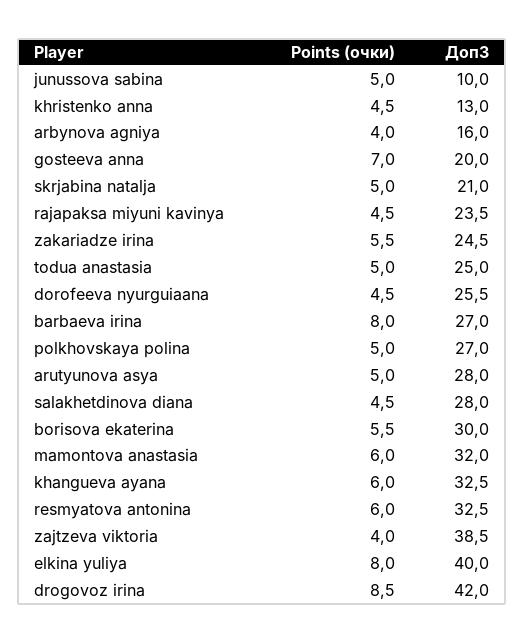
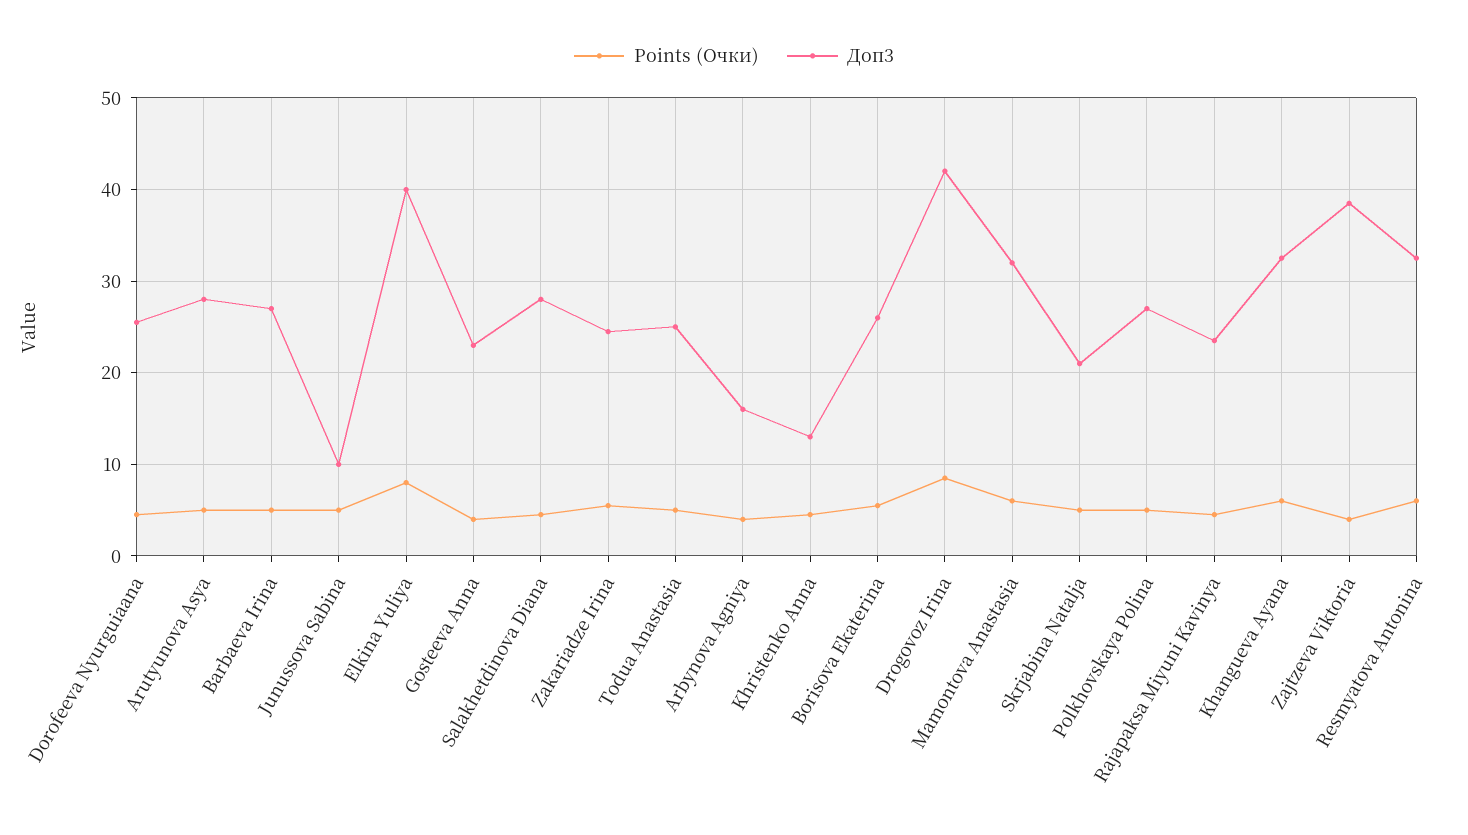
Points (очки), gosteeva anna: 7 -> 4
Доп3, gosteeva anna: 20 -> 23
Points (очки), barbaeva irina: 8 -> 5
Доп3, borisova ekaterina: 30 -> 26

